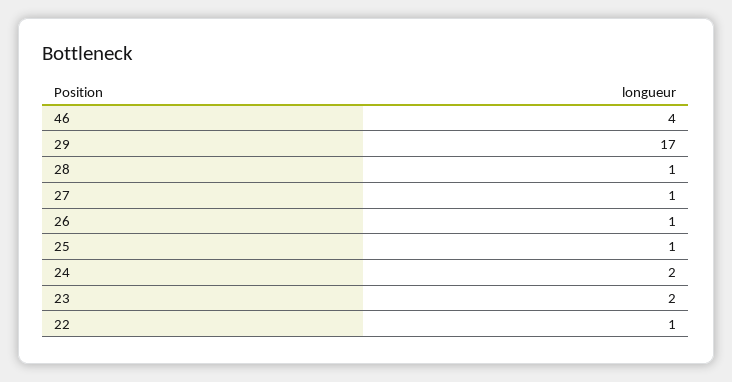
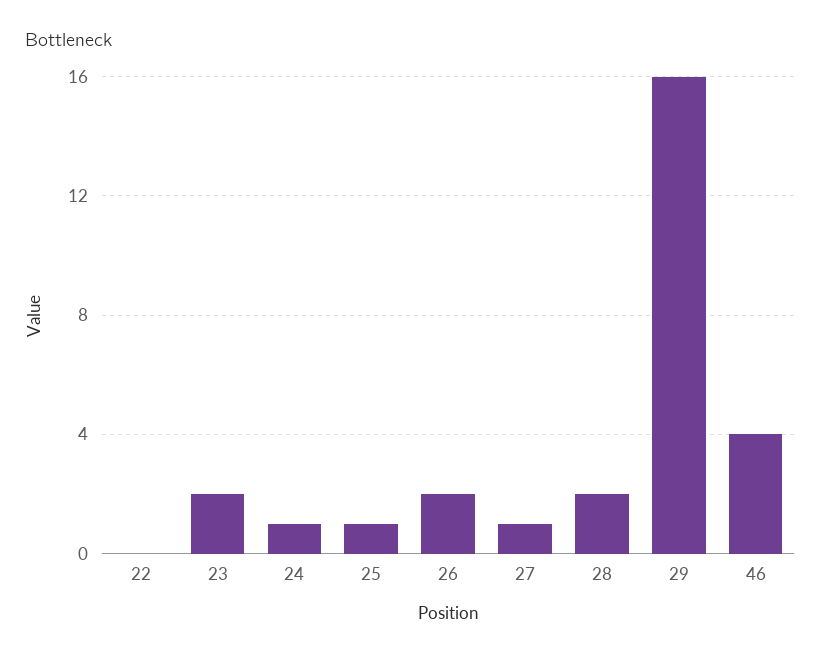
29: 17 -> 16
28: 1 -> 2
26: 1 -> 2
24: 2 -> 1
22: 1 -> 0

